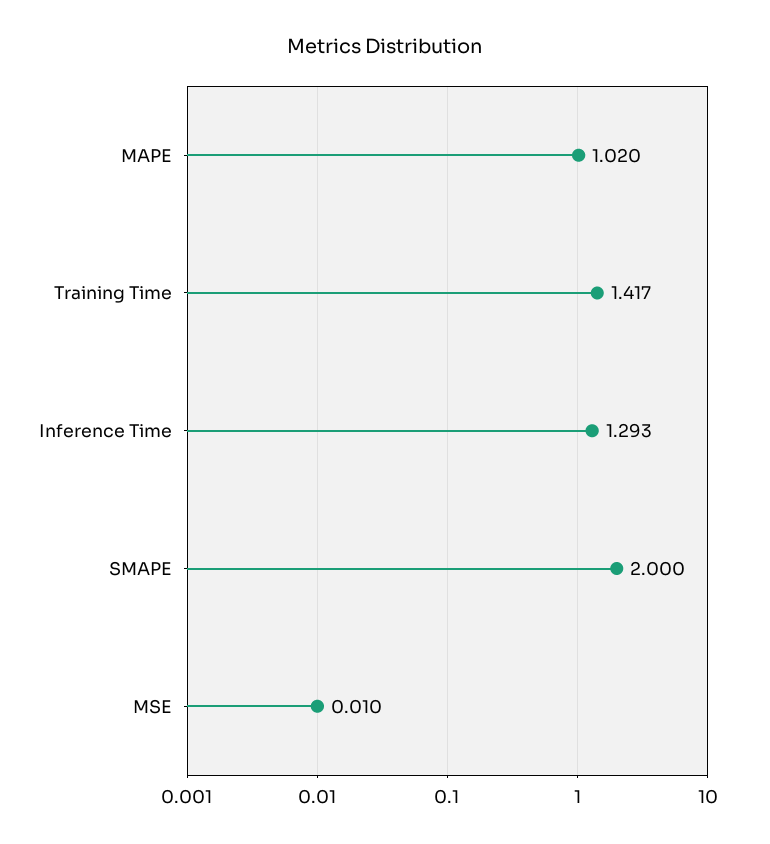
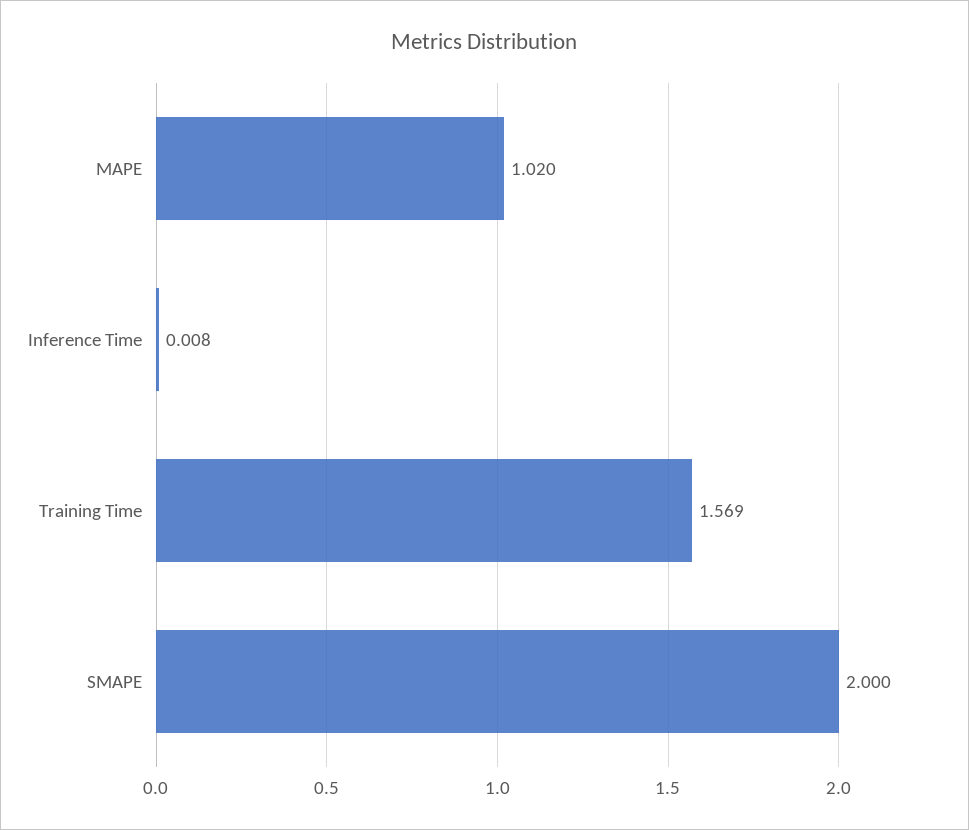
Training Time: 1.417 -> 1.569
Inference Time: 1.293 -> 0.008
MSE: 0.01 -> none

